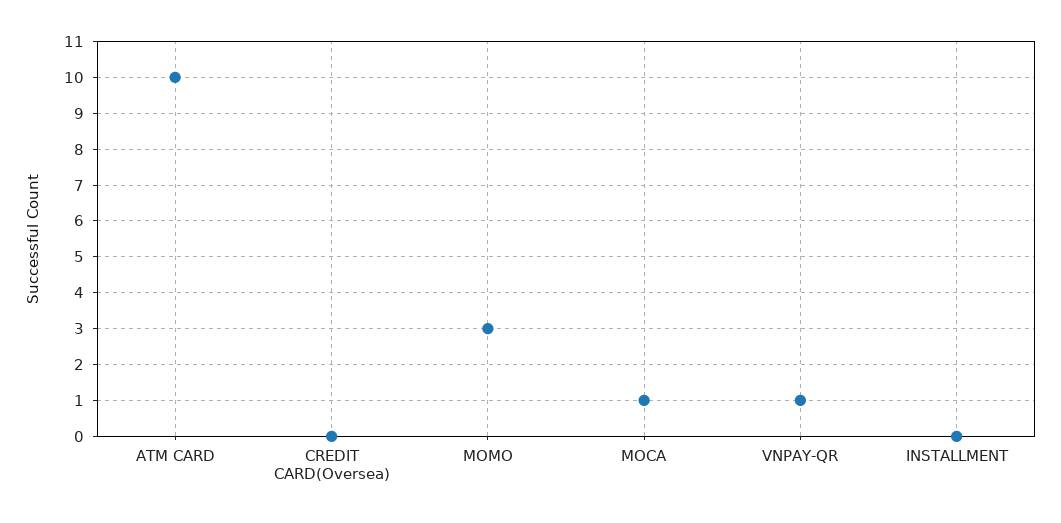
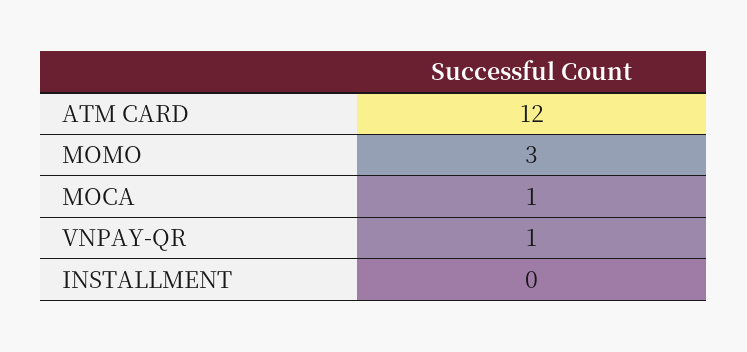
ATM CARD: 10 -> 12
CREDIT CARD(Oversea): 0 -> none

